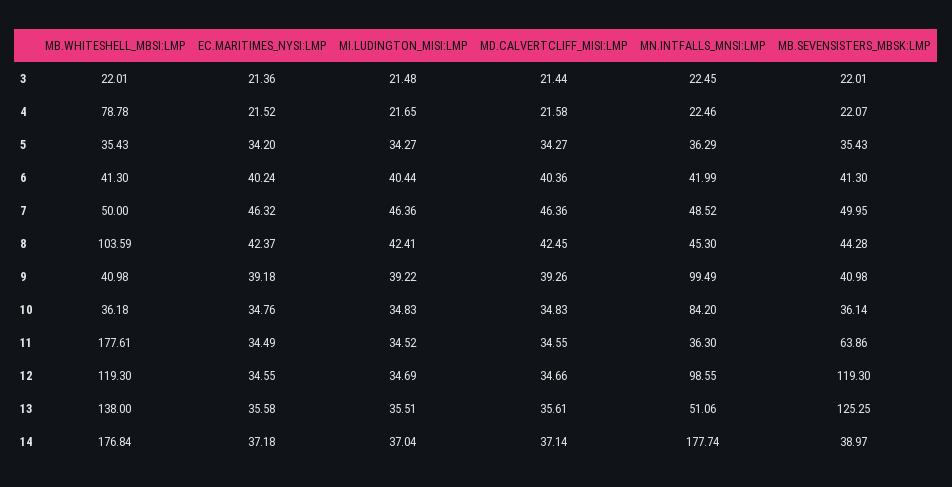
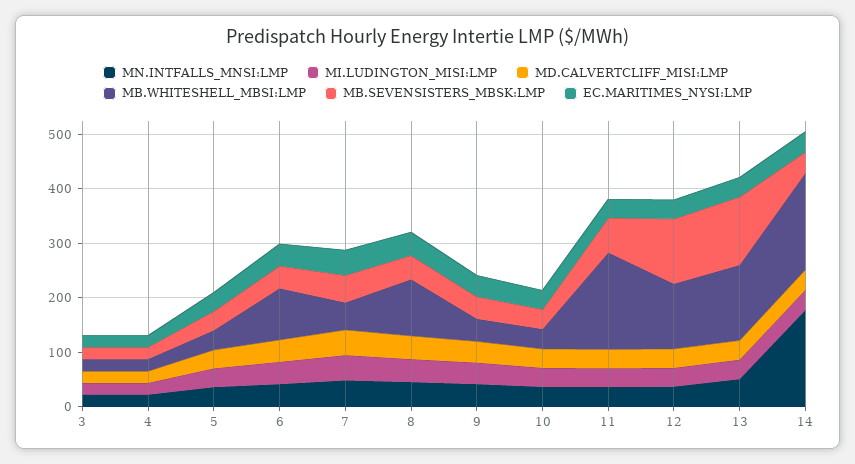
MB.WHITESHELL_MBSI:LMP, 4: 78.78 -> 20
MB.WHITESHELL_MBSI:LMP, 6: 41.3 -> 100
MN.INTFALLS_MNSI:LMP, 9: 99.49 -> 40
MN.INTFALLS_MNSI:LMP, 10: 84.2 -> 40
MN.INTFALLS_MNSI:LMP, 12: 98.55 -> 40

